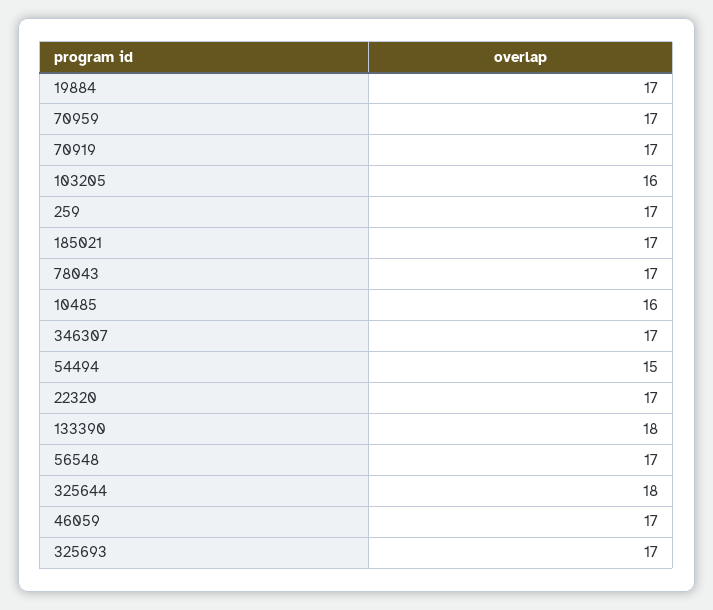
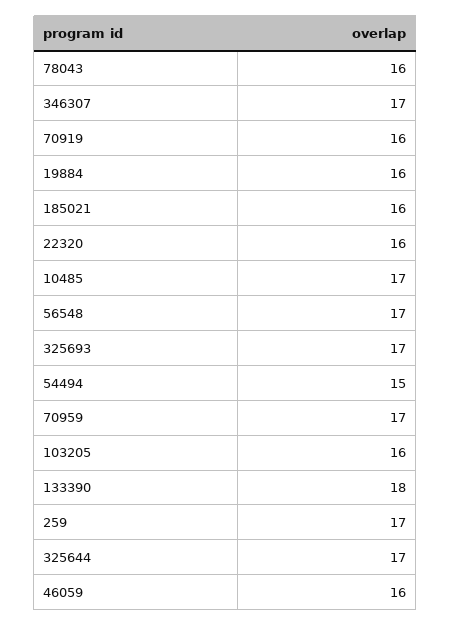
19884: 17 -> 16
70919: 17 -> 16
185021: 17 -> 16
78043: 17 -> 16
10485: 16 -> 17
22320: 17 -> 16
325644: 18 -> 17
46059: 17 -> 16

